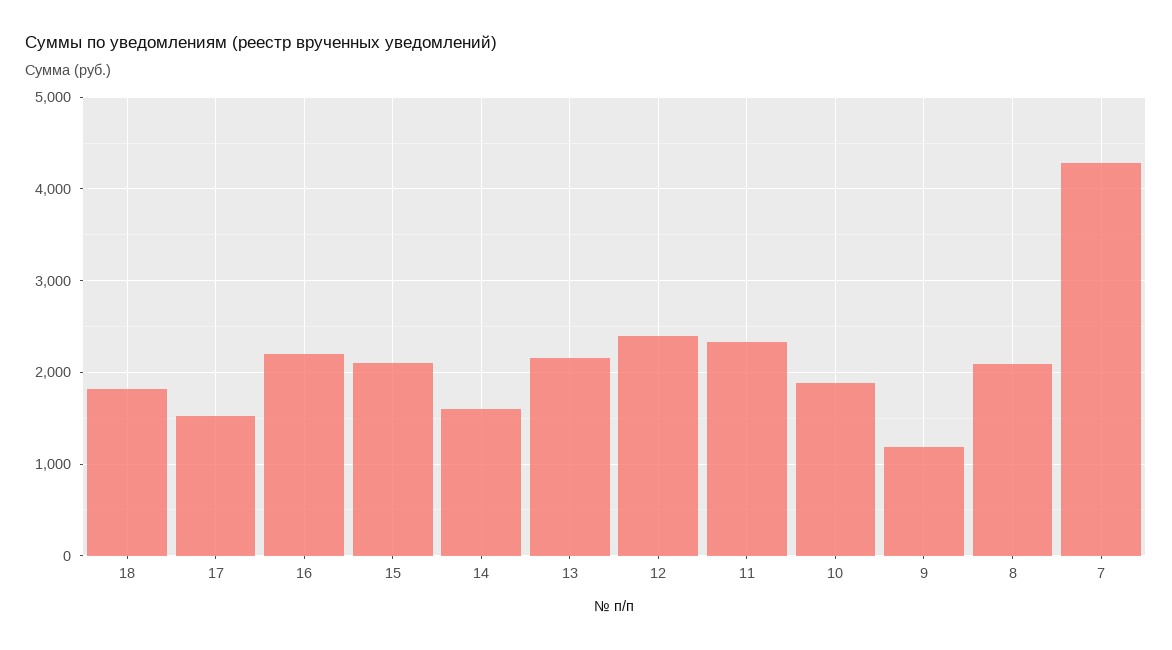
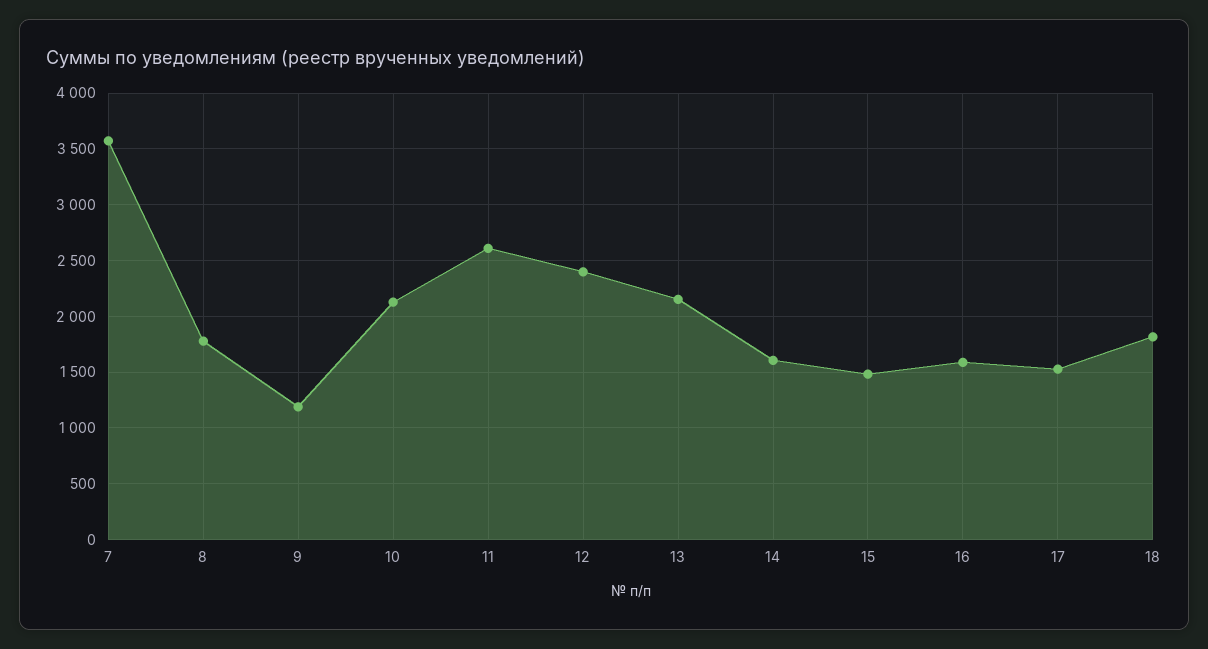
16: 2200 -> 1600
15: 2100 -> 1500
11: 2300 -> 2600
10: 1900 -> 2100
8: 2100 -> 1800
7: 4300 -> 3600

